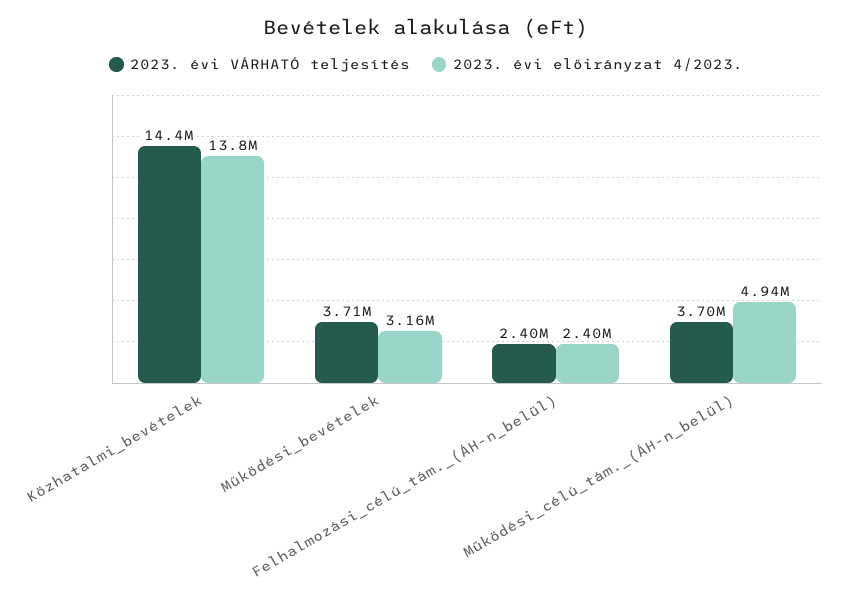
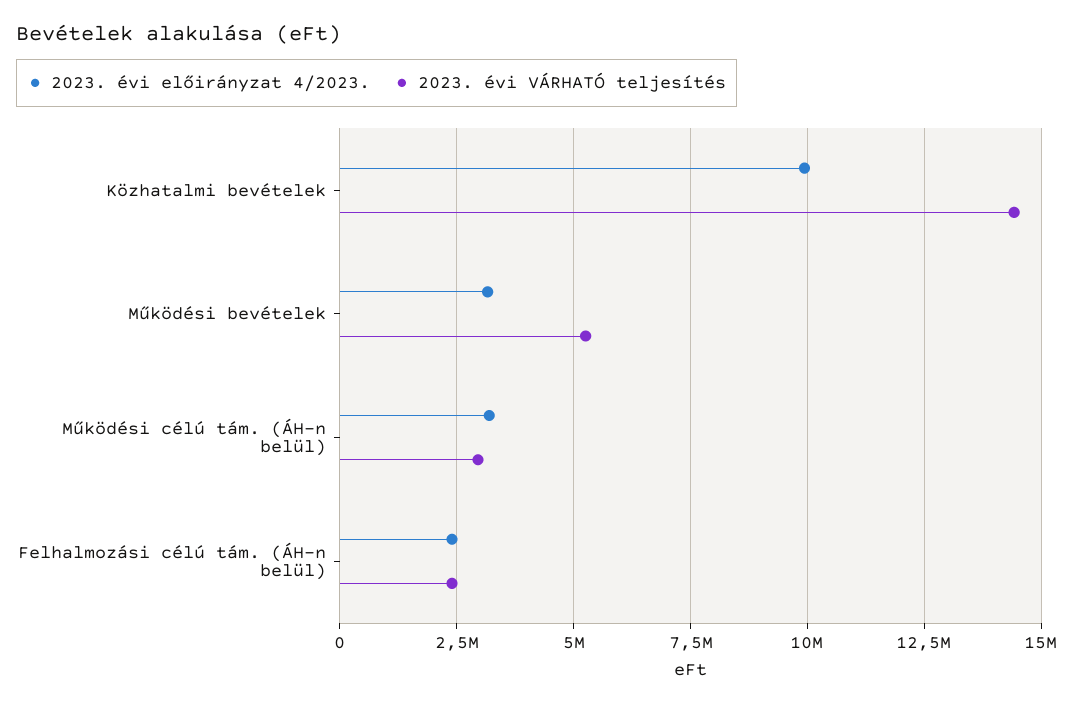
2023. évi előirányzat 4/2023., Közhatalmi_bevételek: 13800000 -> 10000000
2023. évi VÁRHATÓ teljesítés, Működési_bevételek: 3710000 -> 5250000
2023. évi VÁRHATÓ teljesítés, Működési_célú_tám._(ÁH-n_belül): 3700000 -> 3000000
2023. évi előirányzat 4/2023., Működési_célú_tám._(ÁH-n_belül): 4940000 -> 3250000

